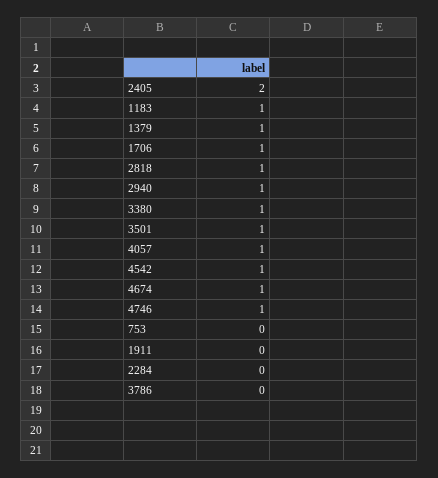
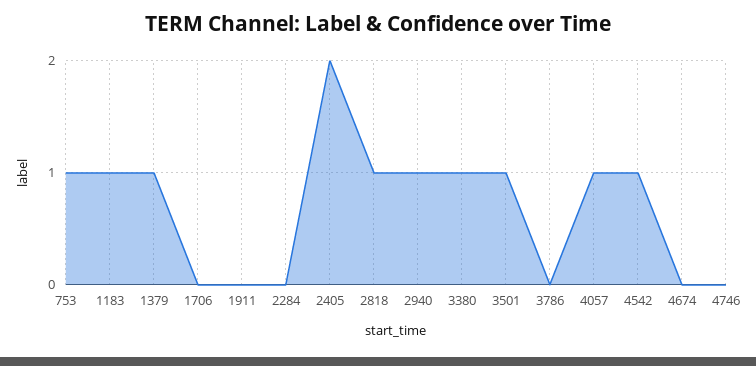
1706: 1 -> 0
4674: 1 -> 0
4746: 1 -> 0
753: 0 -> 1

